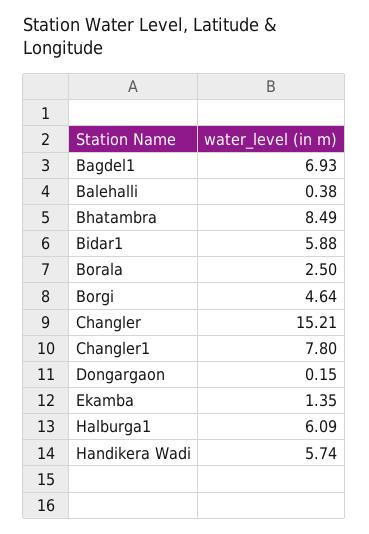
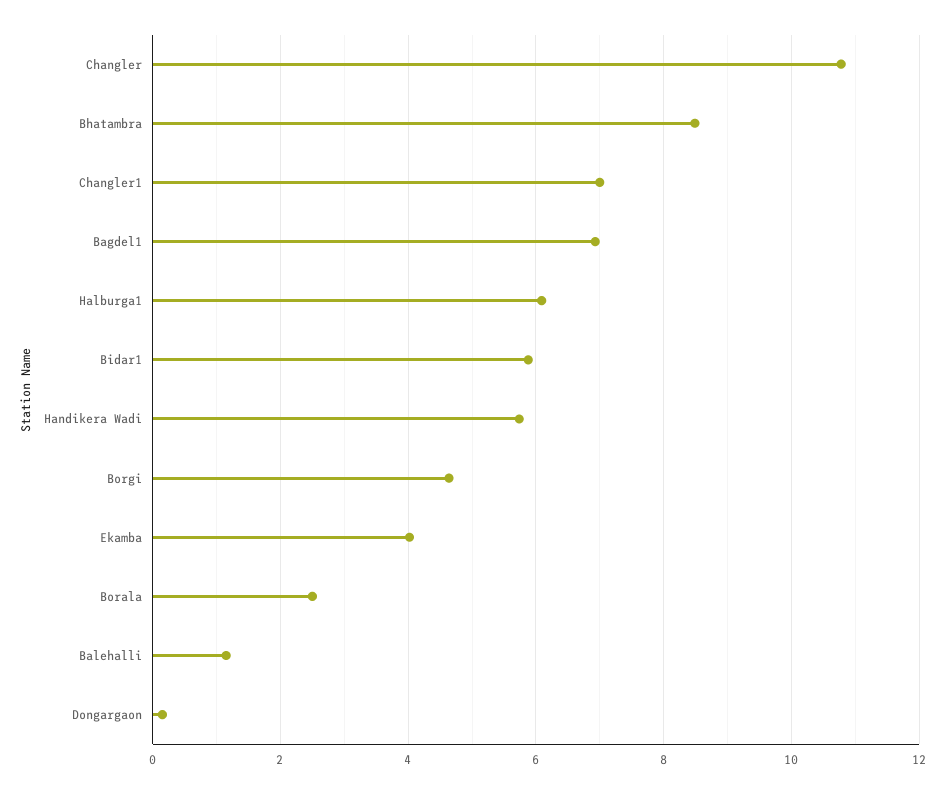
Balehalli: 0.38 -> 1.2
Changler: 15.21 -> 10.8
Changler1: 7.8 -> 7
Ekamba: 1.35 -> 4

